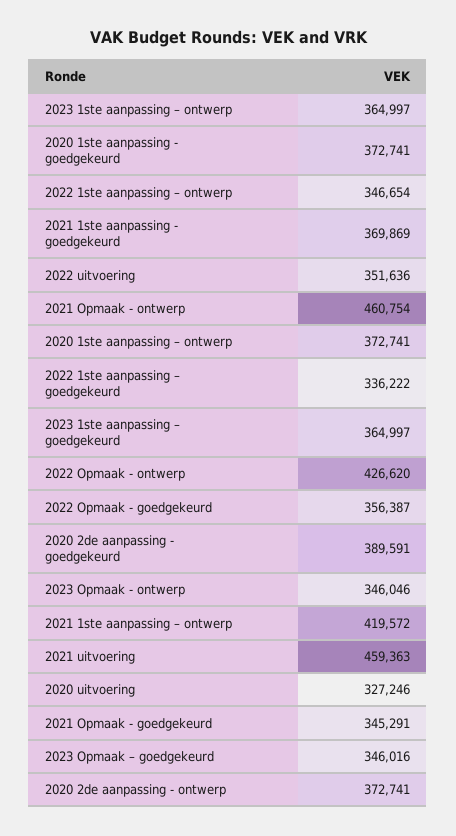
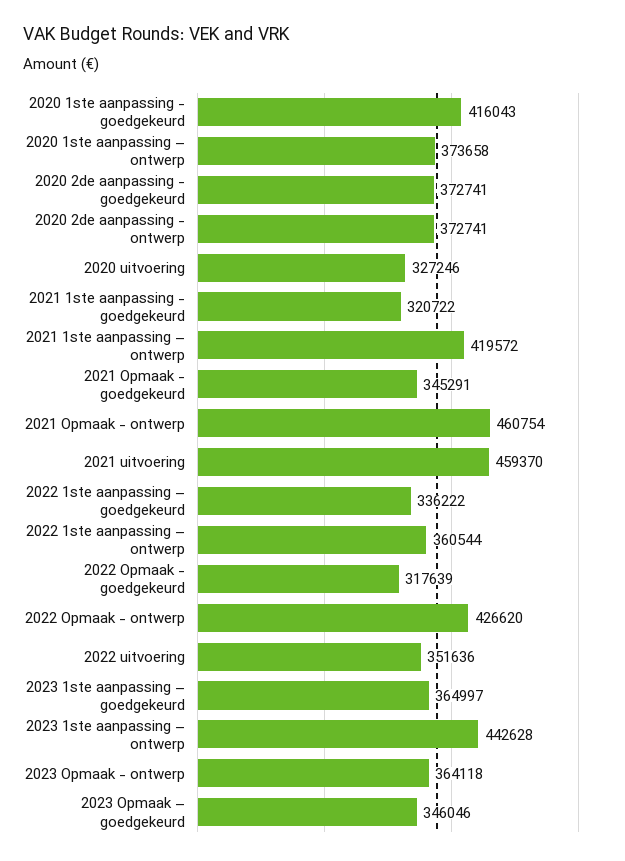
2023 1ste aanpassing – ontwerp: 364997 -> 442628
2020 1ste aanpassing - goedgekeurd: 372741 -> 416043
2022 1ste aanpassing – ontwerp: 346654 -> 360544
2021 1ste aanpassing - goedgekeurd: 369869 -> 320722
2020 1ste aanpassing – ontwerp: 372741 -> 373658
2022 Opmaak - goedgekeurd: 356387 -> 317639
2020 2de aanpassing - goedgekeurd: 389591 -> 372741
2023 Opmaak - ontwerp: 346046 -> 364118
2021 uitvoering: 459363 -> 459370
2023 Opmaak – goedgekeurd: 346016 -> 346046

